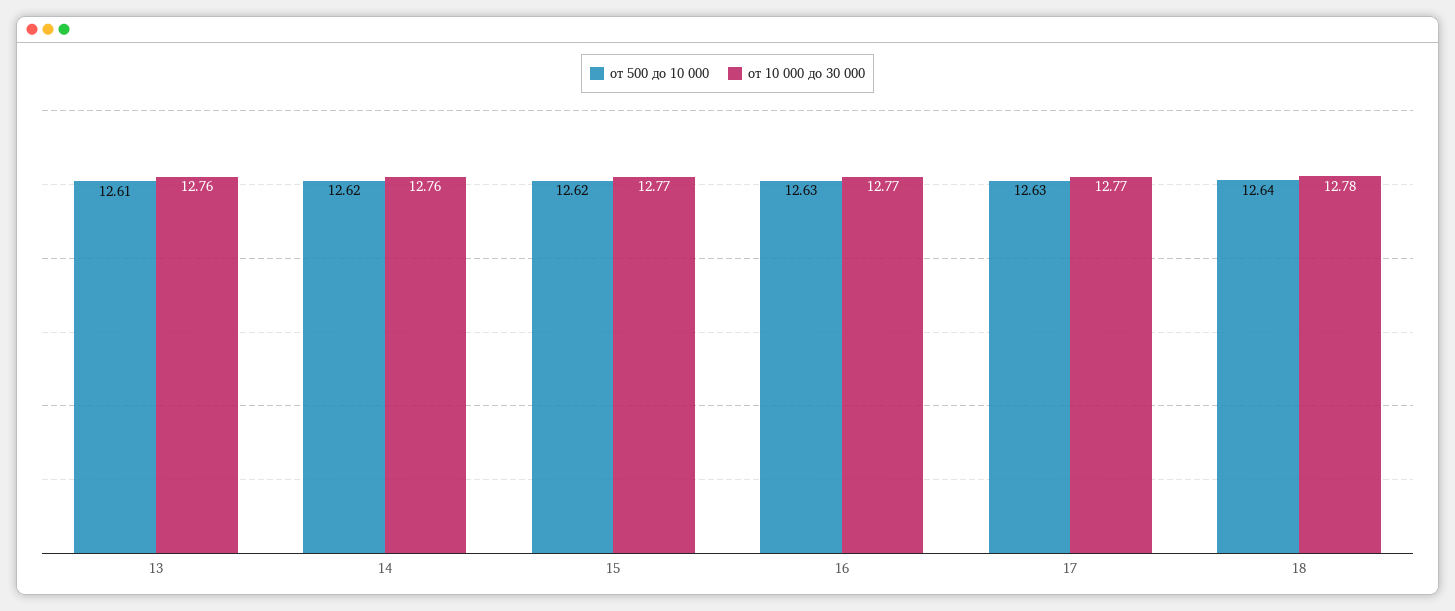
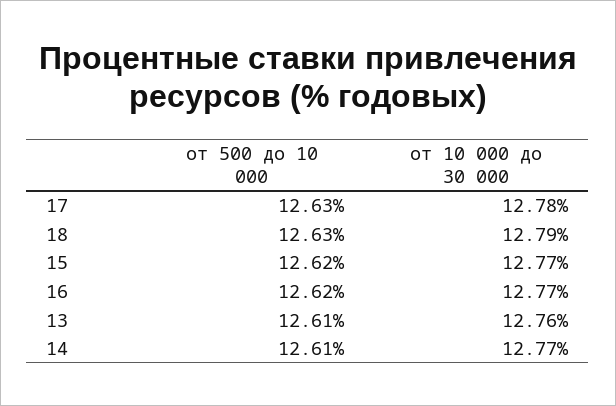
от 500 до 10 000, 14: 12.62 -> 12.61
от 10 000 до 30 000, 14: 12.76 -> 12.77
от 500 до 10 000, 16: 12.63 -> 12.62
от 10 000 до 30 000, 17: 12.77 -> 12.78
от 500 до 10 000, 18: 12.64 -> 12.63
от 10 000 до 30 000, 18: 12.78 -> 12.79

